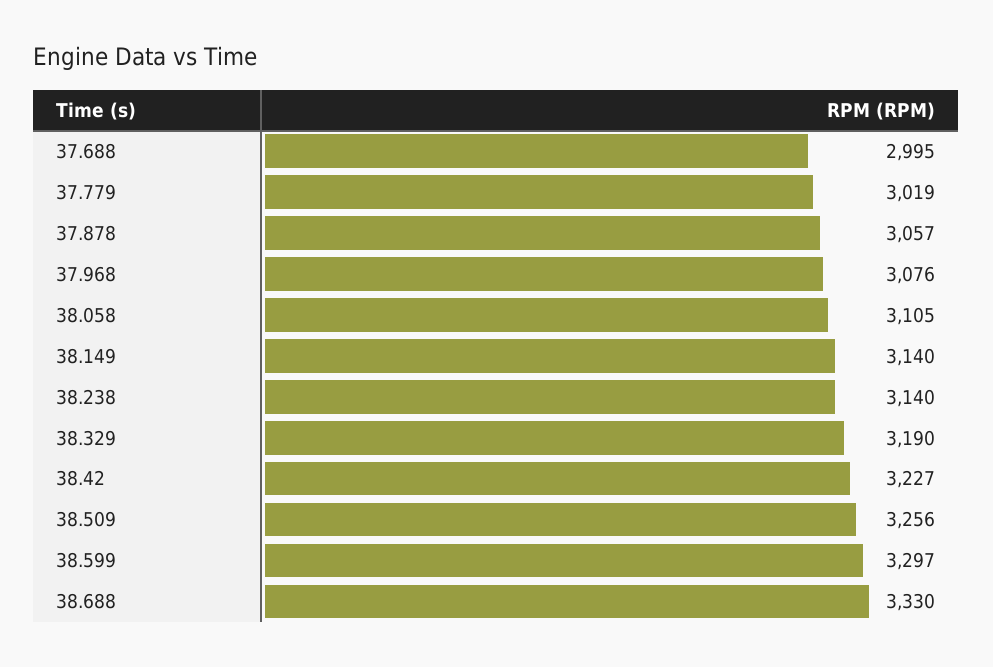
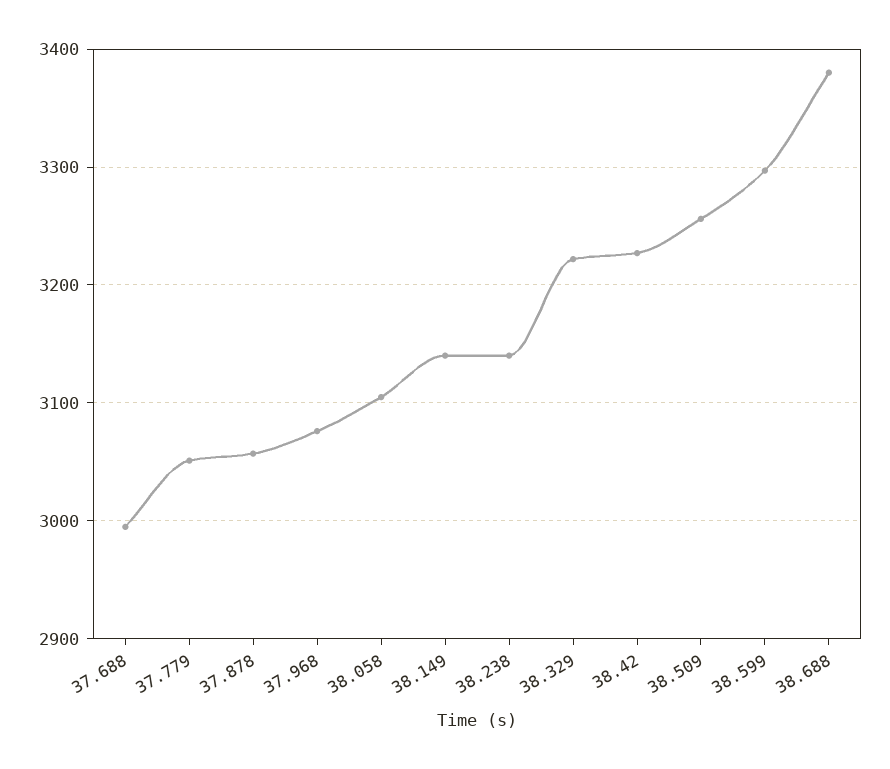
37.779: 3019 -> 3050
38.329: 3190 -> 3220
38.688: 3330 -> 3380

